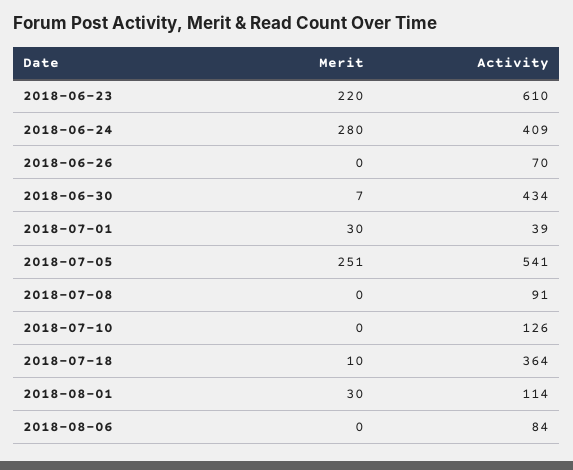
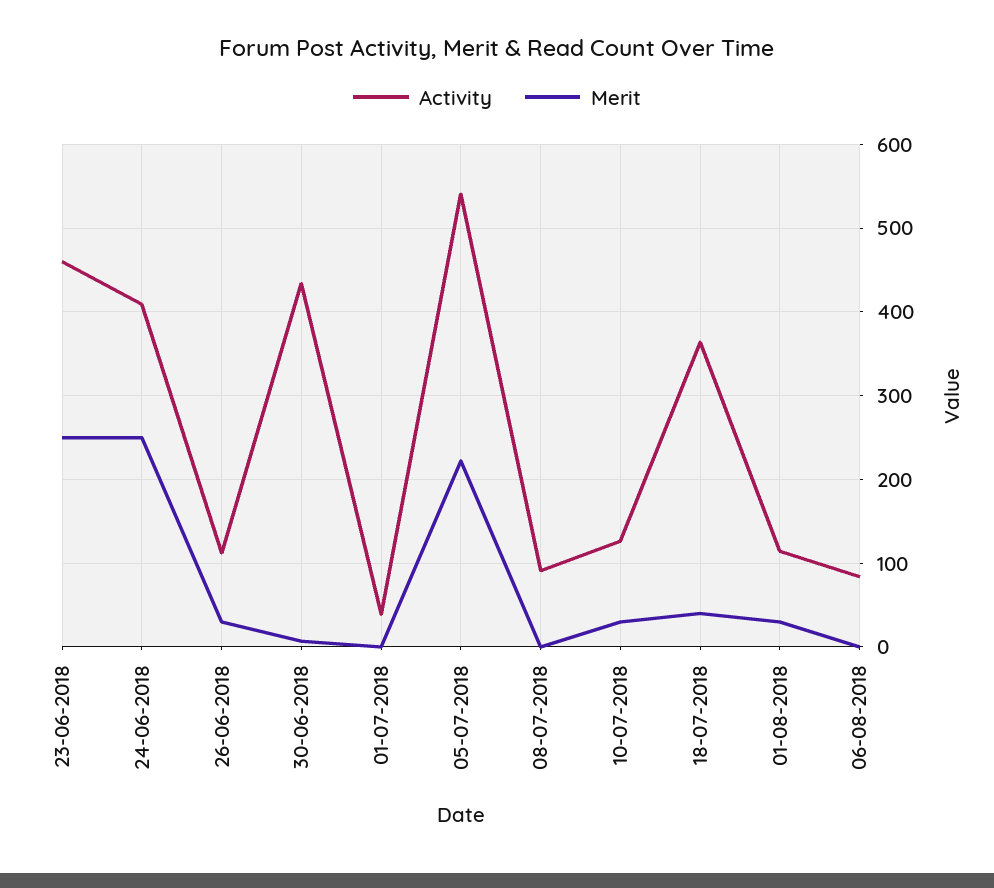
Merit, 2018-06-23: 220 -> 250
Activity, 2018-06-23: 610 -> 460
Merit, 2018-06-24: 280 -> 250
Merit, 2018-06-26: 0 -> 30
Activity, 2018-06-26: 70 -> 110
Merit, 2018-07-01: 30 -> 0
Merit, 2018-07-05: 251 -> 220
Merit, 2018-07-10: 0 -> 30
Merit, 2018-07-18: 10 -> 40

